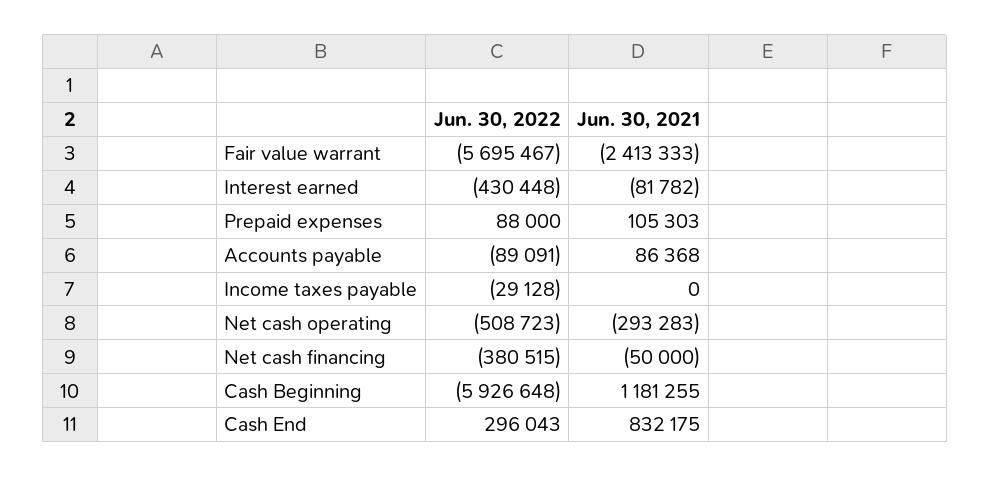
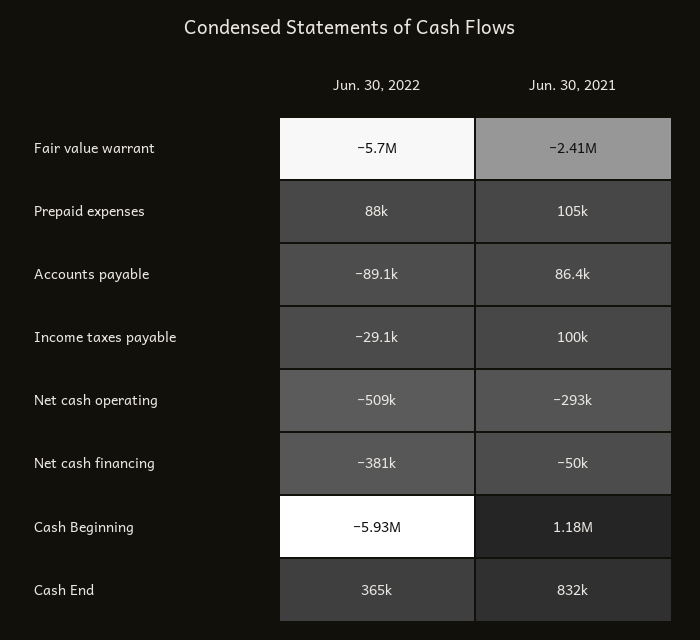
Jun. 30, 2022, Interest earned: -430448 -> none
Jun. 30, 2021, Interest earned: -81782 -> none
Jun. 30, 2021, Income taxes payable: 0 -> 100000
Jun. 30, 2022, Cash End: 296043 -> 365000

